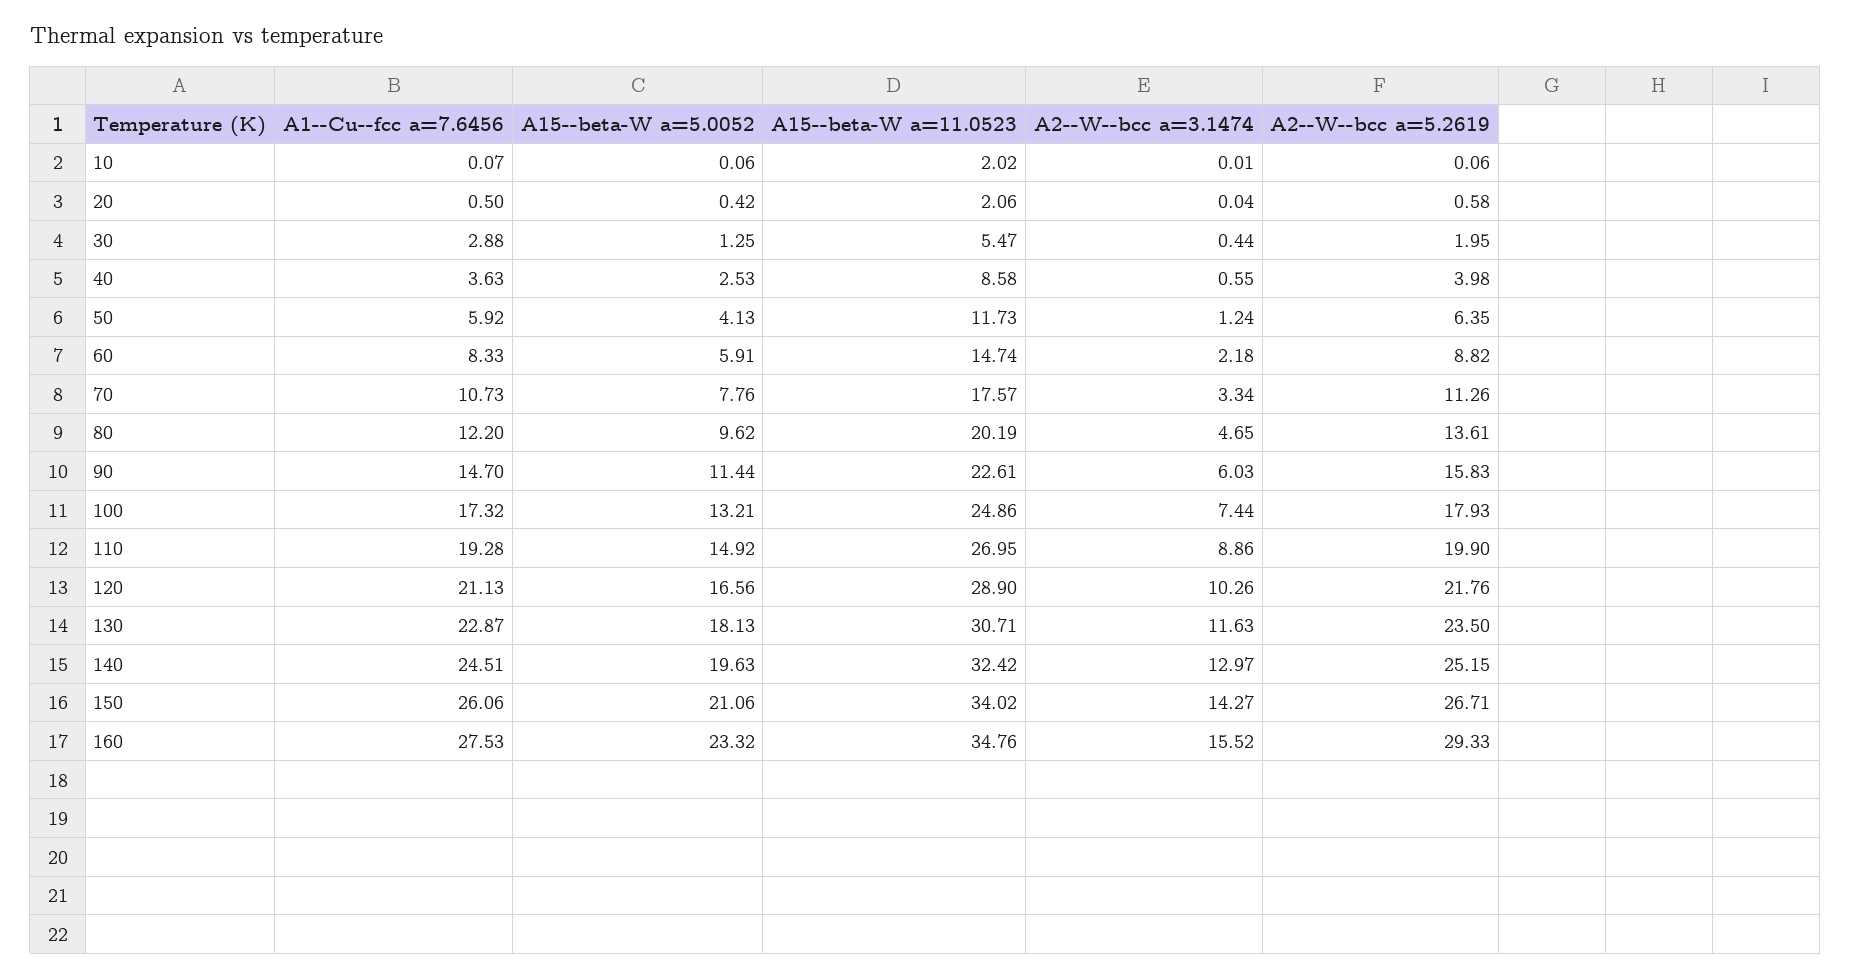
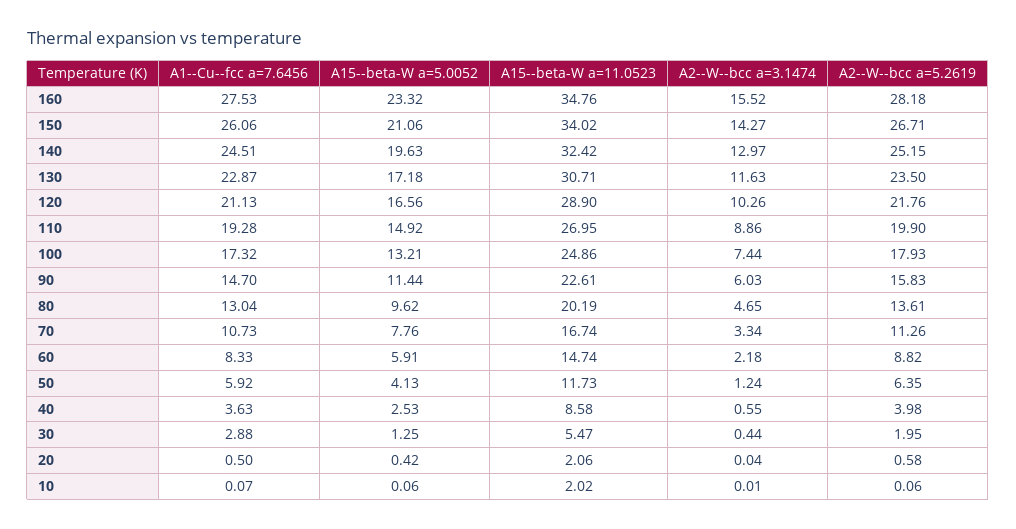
A15--beta-W a=11.0523, 70: 17.57 -> 16.74
A1--Cu--fcc a=7.6456, 80: 12.2 -> 13.04
A15--beta-W a=5.0052, 130: 18.13 -> 17.18
A2--W--bcc a=5.2619, 160: 29.33 -> 28.18

